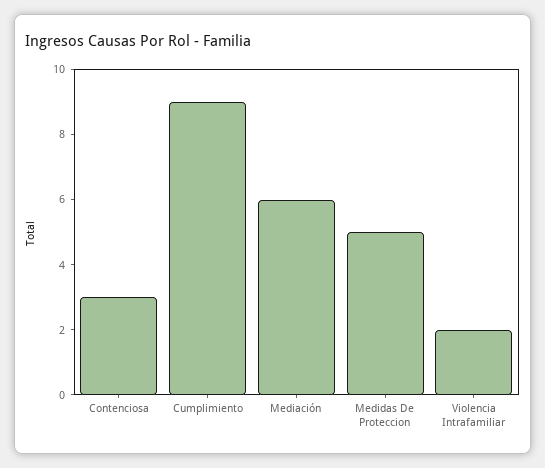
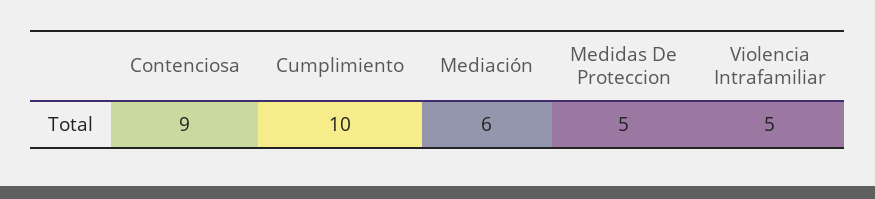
Contenciosa: 3 -> 9
Cumplimiento: 9 -> 10
Violencia Intrafamiliar: 2 -> 5

